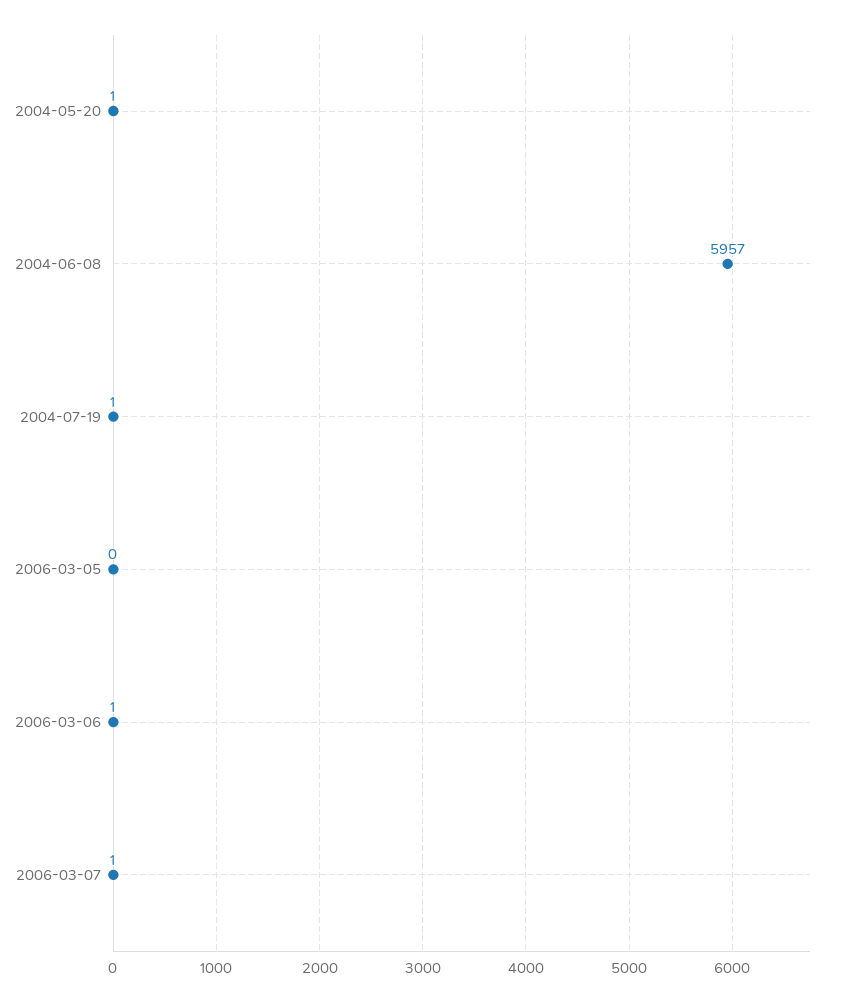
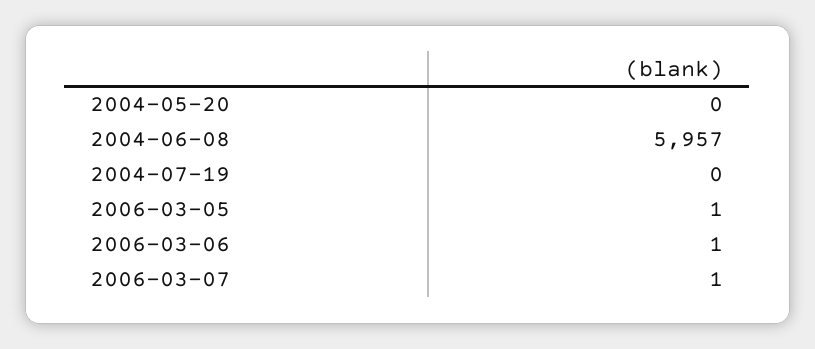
2004-05-20: 1 -> 0
2004-07-19: 1 -> 0
2006-03-05: 0 -> 1

